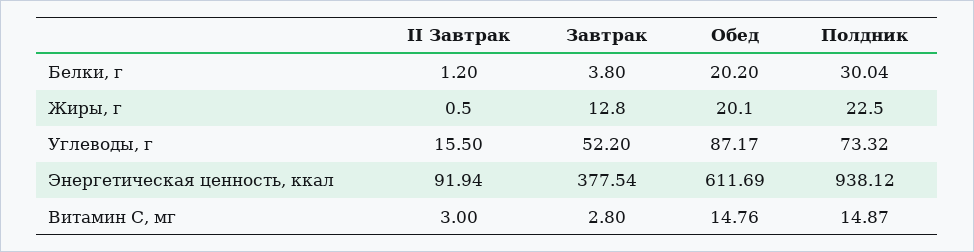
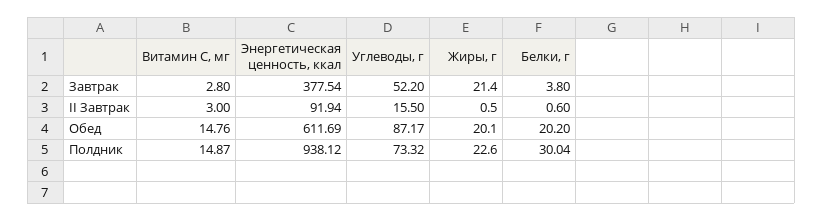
II Завтрак, Белки, г: 1.2 -> 0.6
Завтрак, Жиры, г: 12.8 -> 21.4
Полдник, Жиры, г: 22.5 -> 22.6

